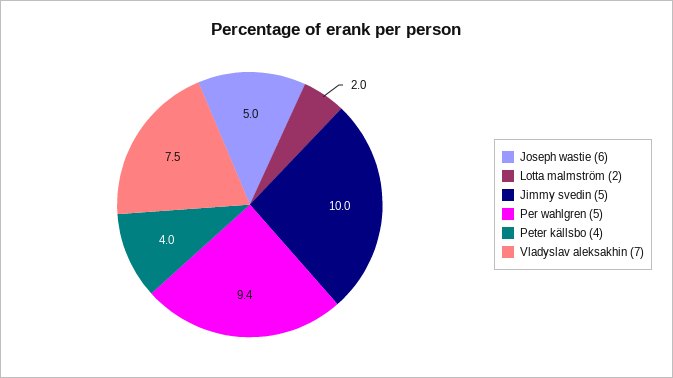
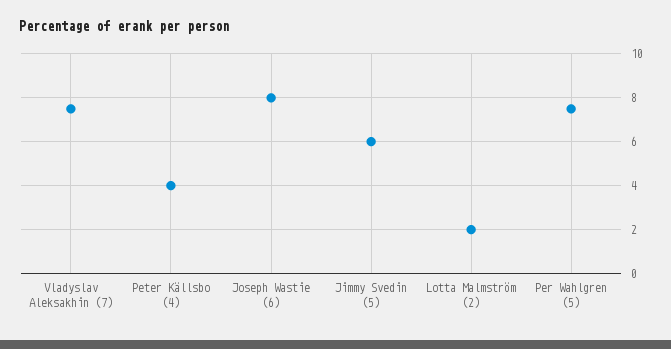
Joseph wastie (6): 5 -> 8
Jimmy svedin (5): 10 -> 6
Per wahlgren (5): 9.4 -> 7.5

